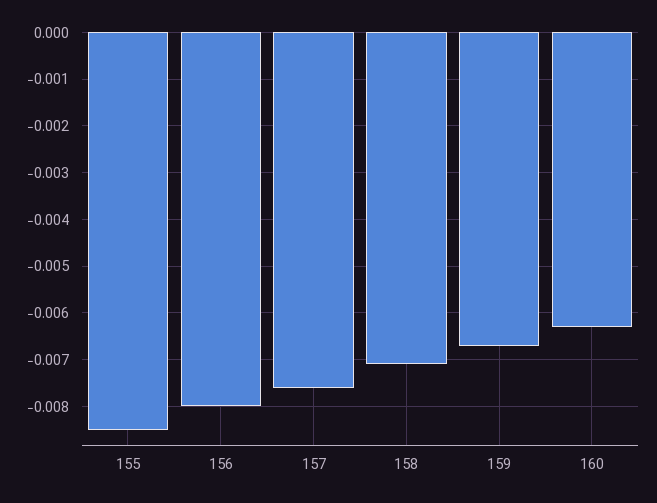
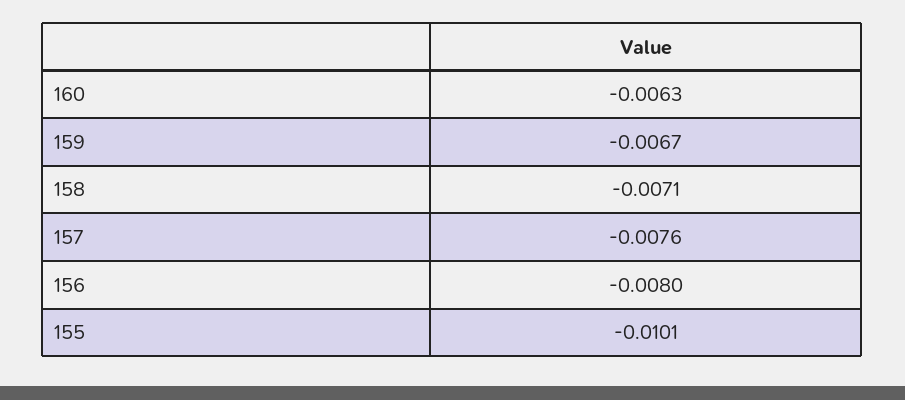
155: -0.0085 -> -0.0101

